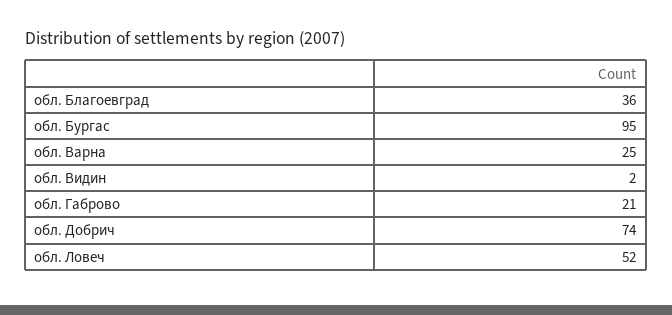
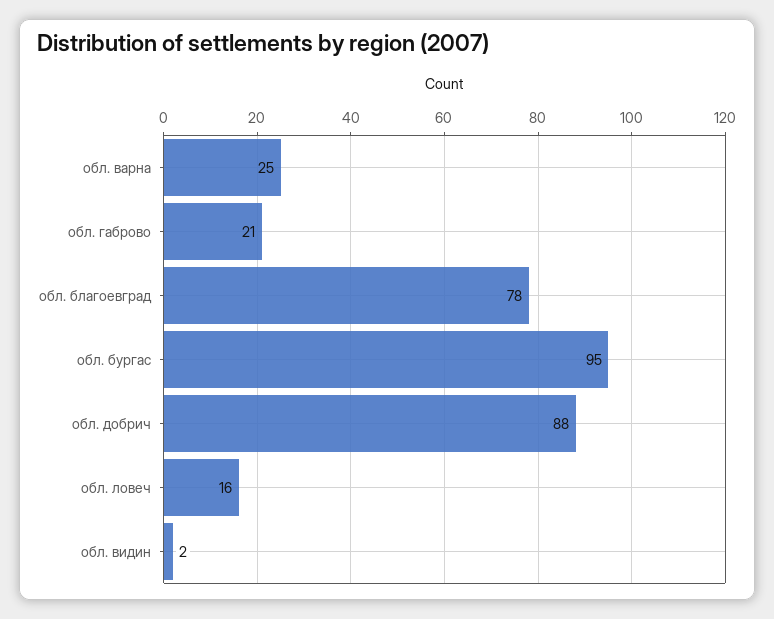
обл. Благоевград: 36 -> 78
обл. Добрич: 74 -> 88
обл. Ловеч: 52 -> 16

